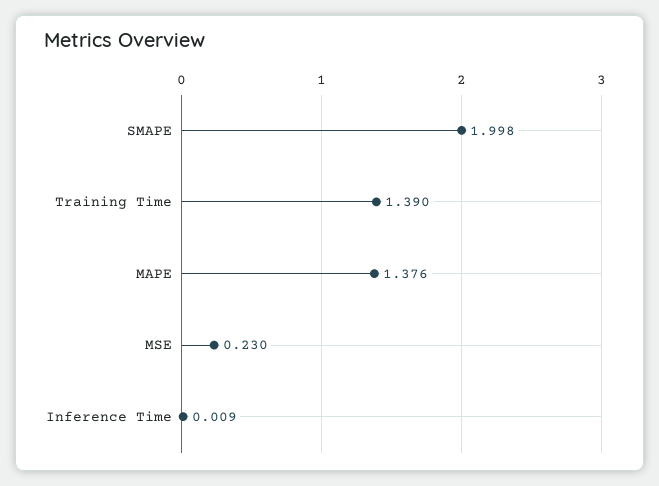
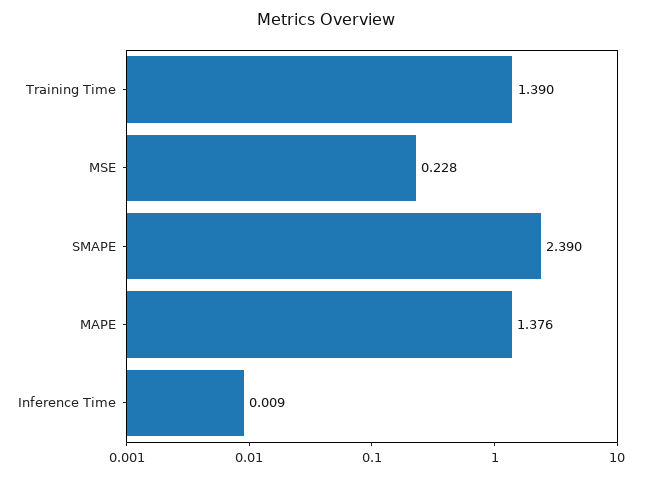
SMAPE: 1.998 -> 2.39
MSE: 0.23 -> 0.228

